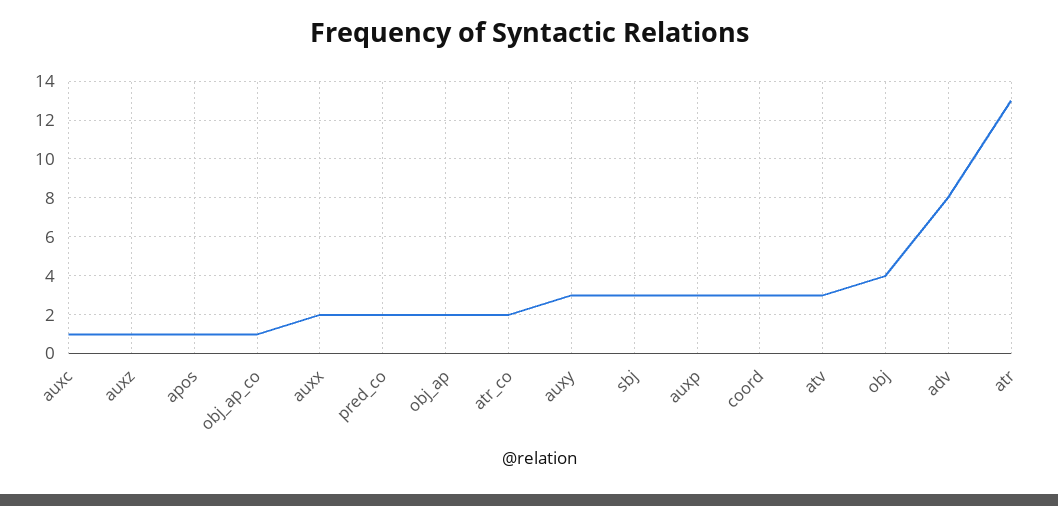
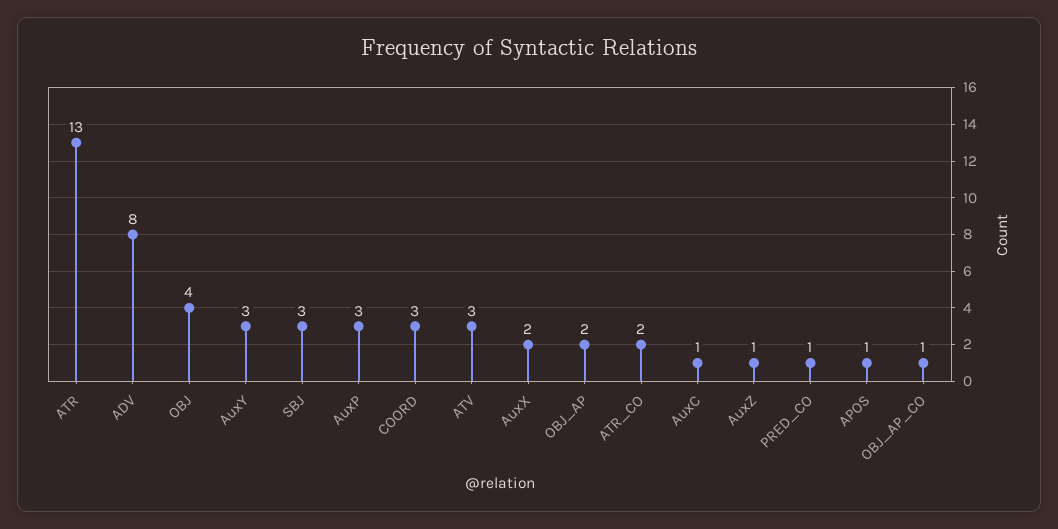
pred_co: 2 -> 1

